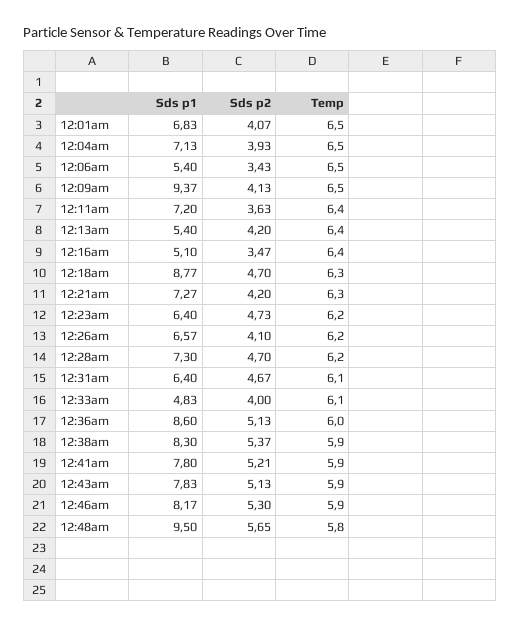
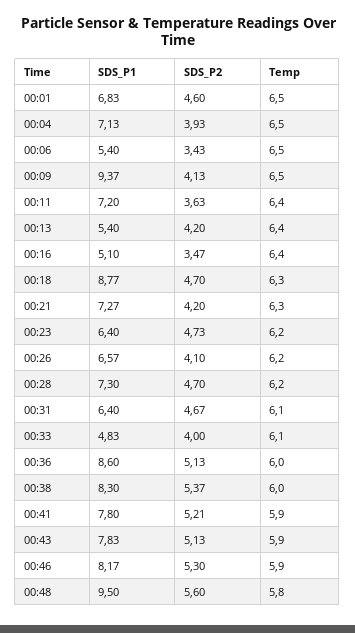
Sds p2, 12:01am: 4.07 -> 4.6
Temp, 12:38am: 5.9 -> 6
Sds p2, 12:48am: 5.65 -> 5.6

